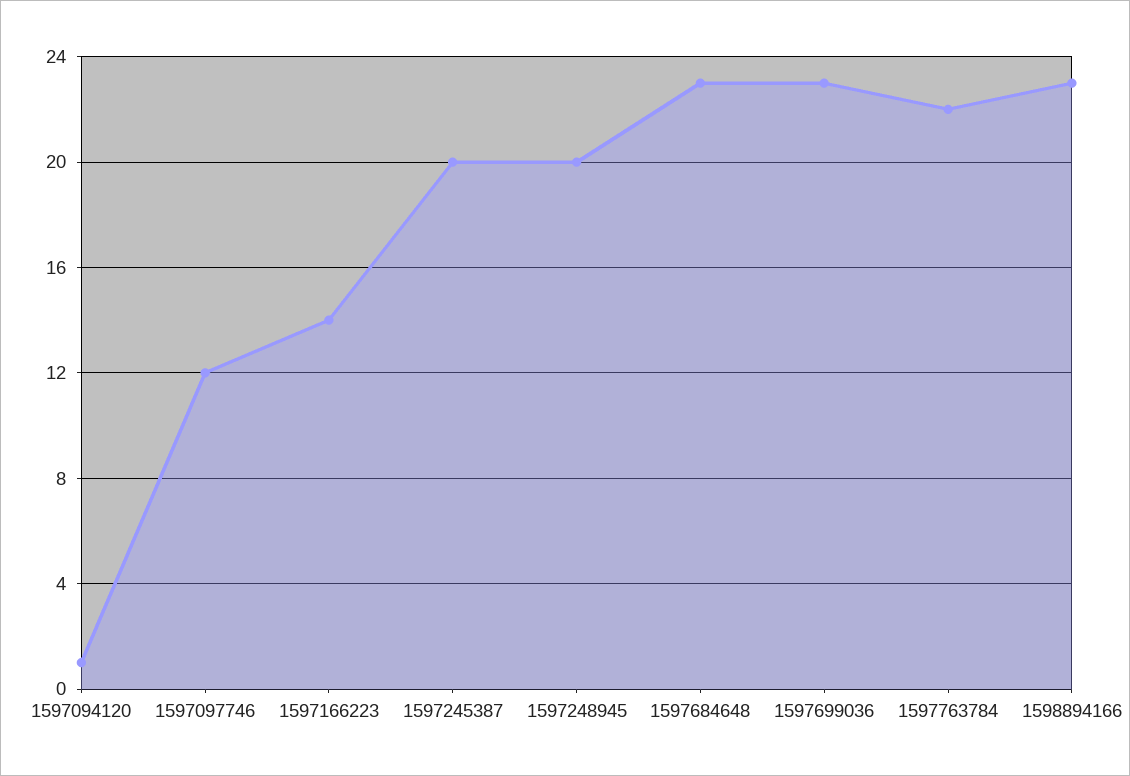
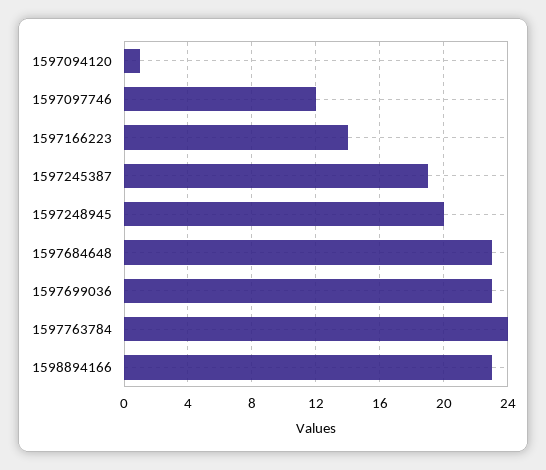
1597245387: 20 -> 19
1597763784: 22 -> 24

